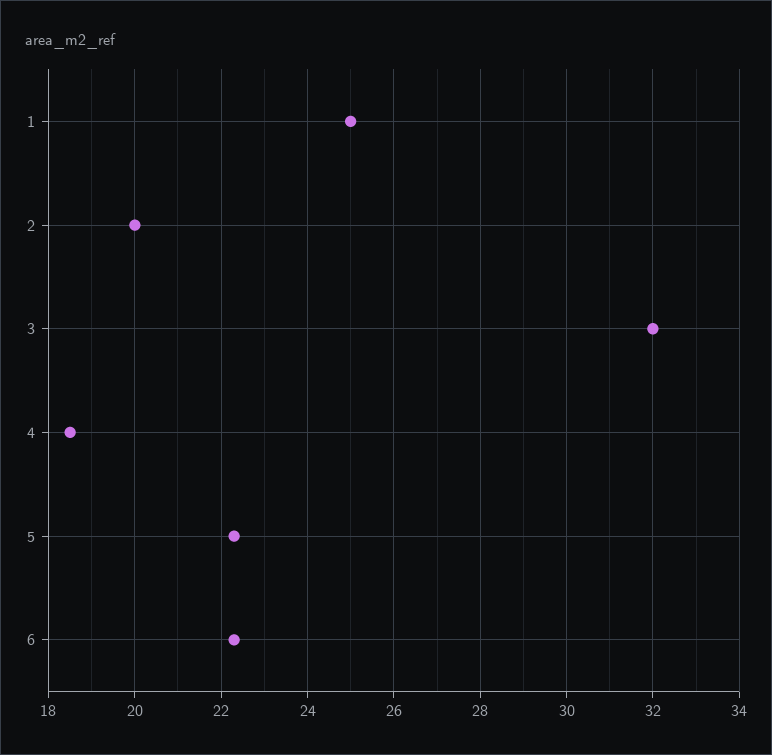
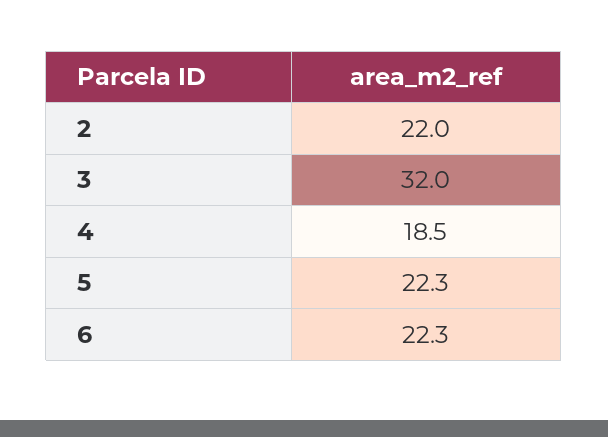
1: 25 -> none
2: 20 -> 22

